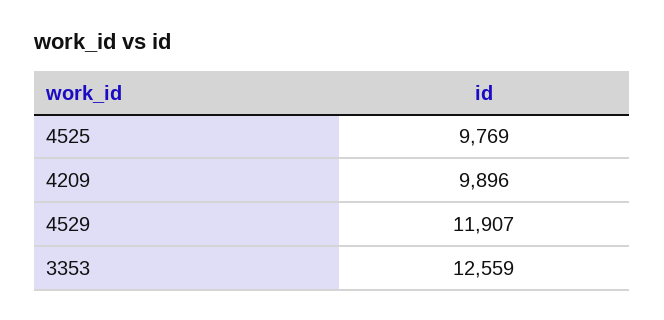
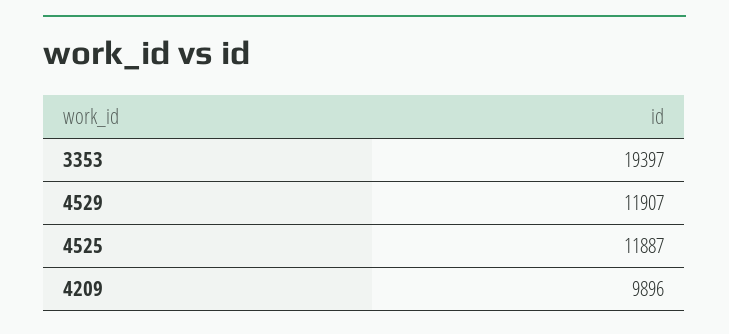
4525: 9769 -> 11887
3353: 12559 -> 19397

